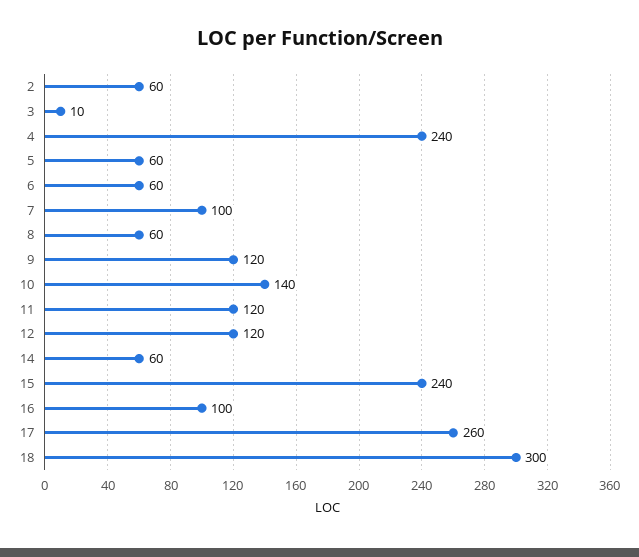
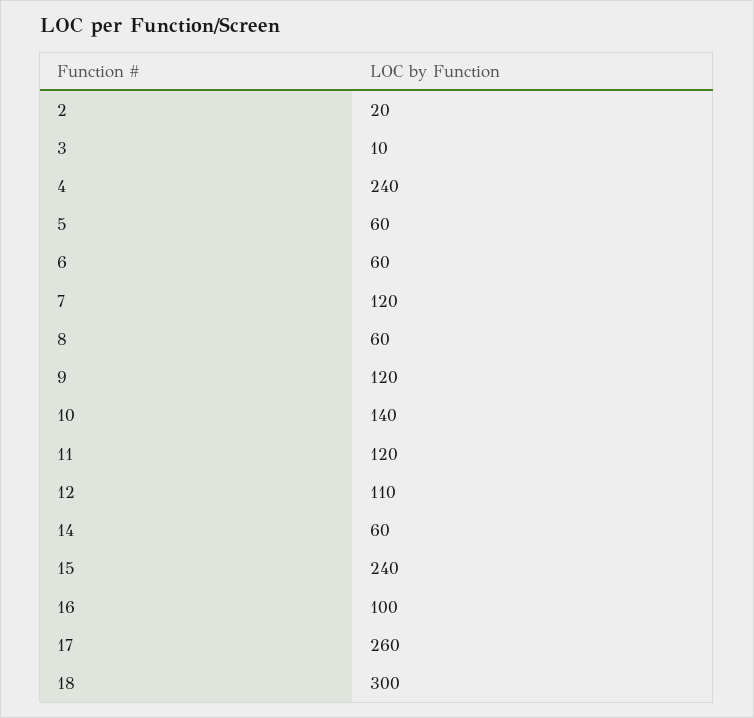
2: 60 -> 20
7: 100 -> 120
12: 120 -> 110

